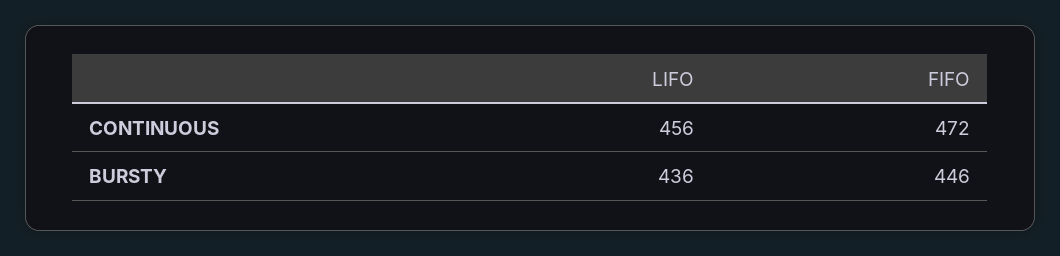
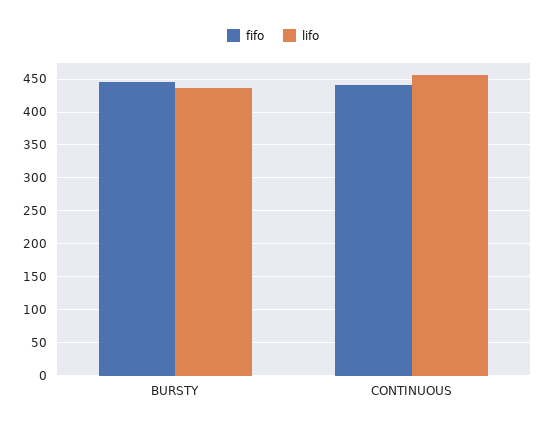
FIFO, CONTINUOUS: 472 -> 440

